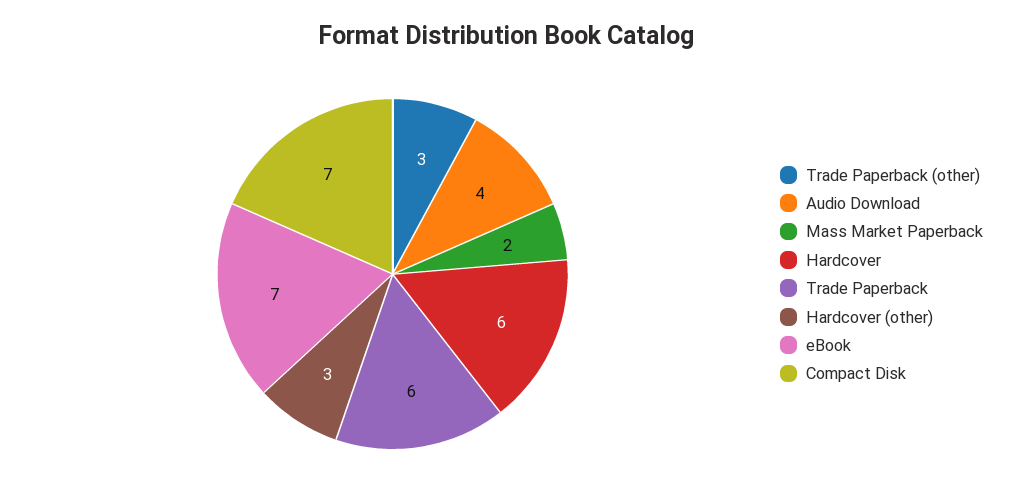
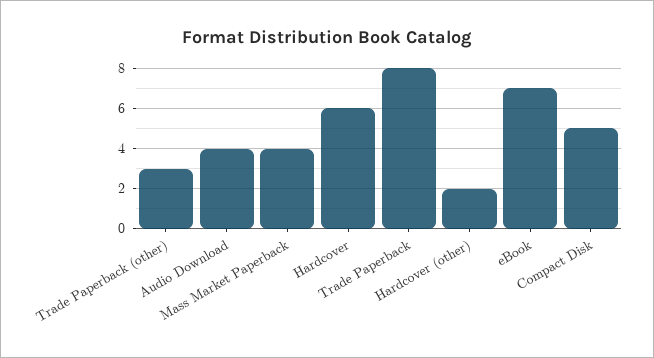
Mass Market Paperback: 2 -> 4
Trade Paperback: 6 -> 8
Hardcover (other): 3 -> 2
Compact Disk: 7 -> 5

